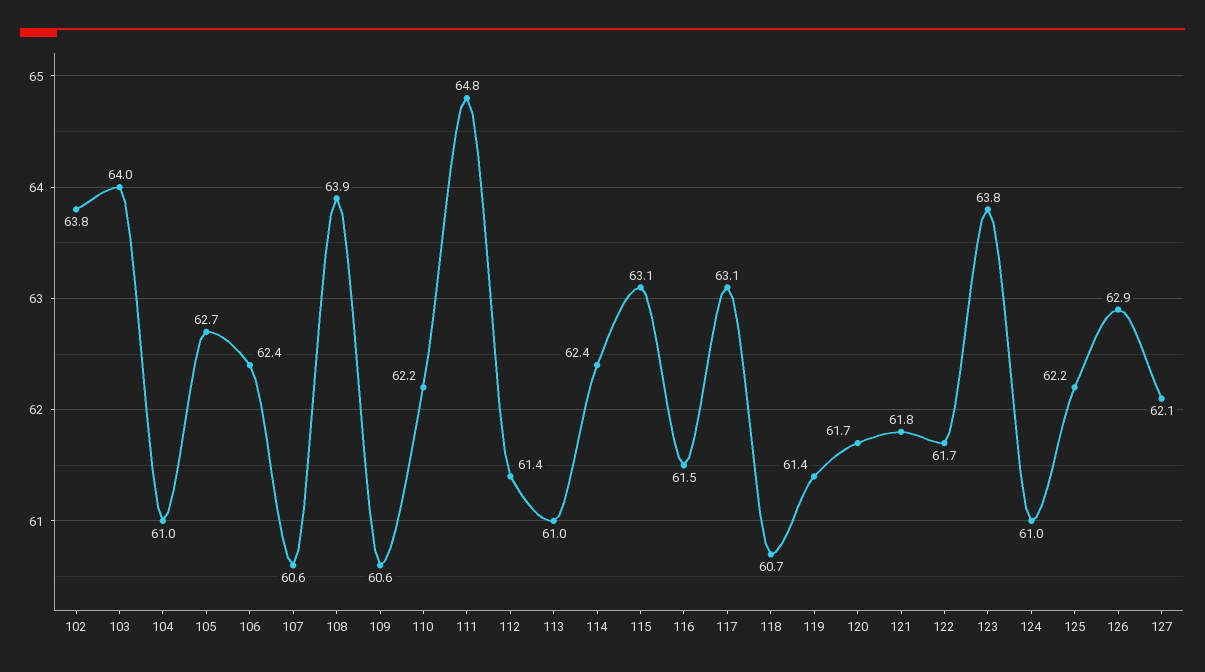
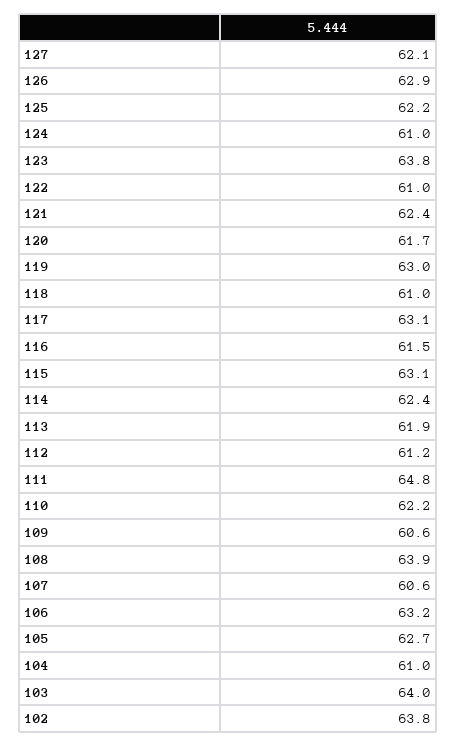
106: 62.4 -> 63.2
112: 61.4 -> 61.2
113: 61 -> 61.9
118: 60.7 -> 61
119: 61.4 -> 63
121: 61.8 -> 62.4
122: 61.7 -> 61

